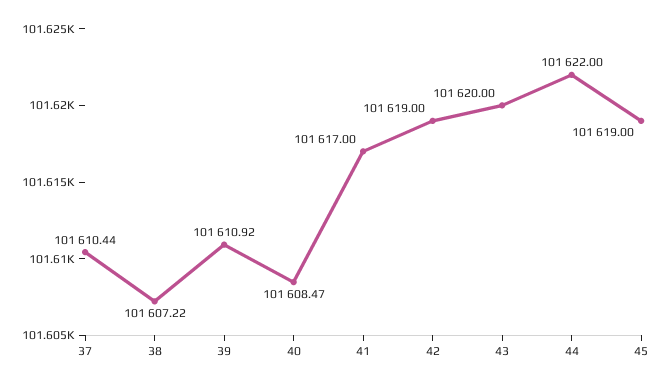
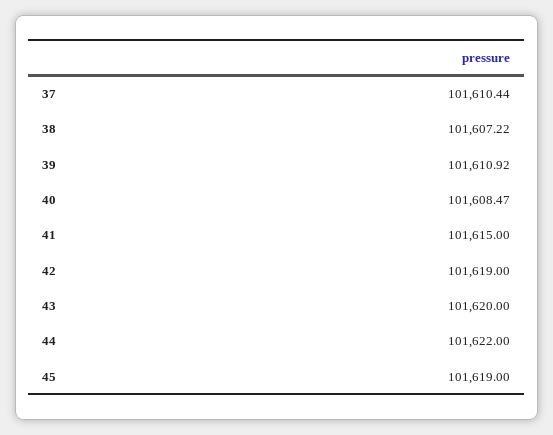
41: 101617 -> 101615

